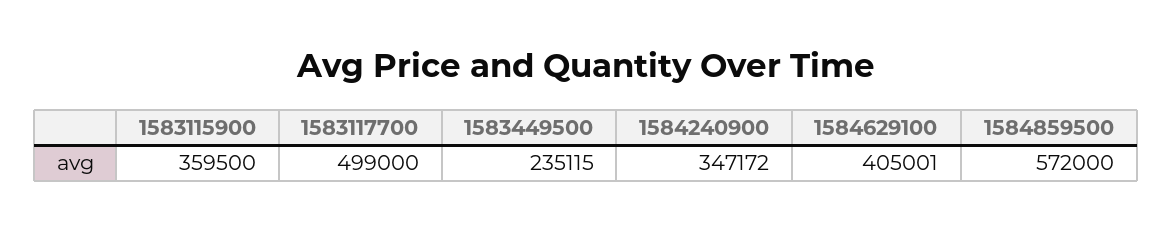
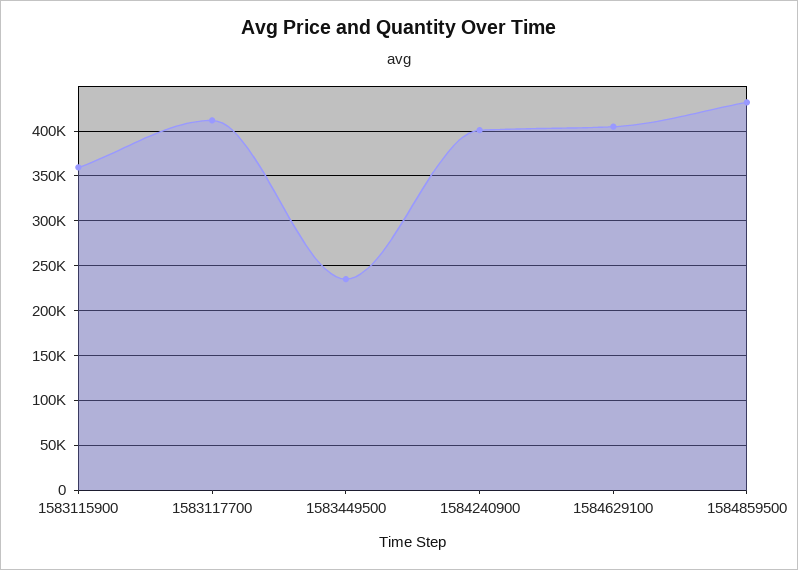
1583117700: 499000 -> 410000
1584240900: 347172 -> 400000
1584859500: 572000 -> 430000

